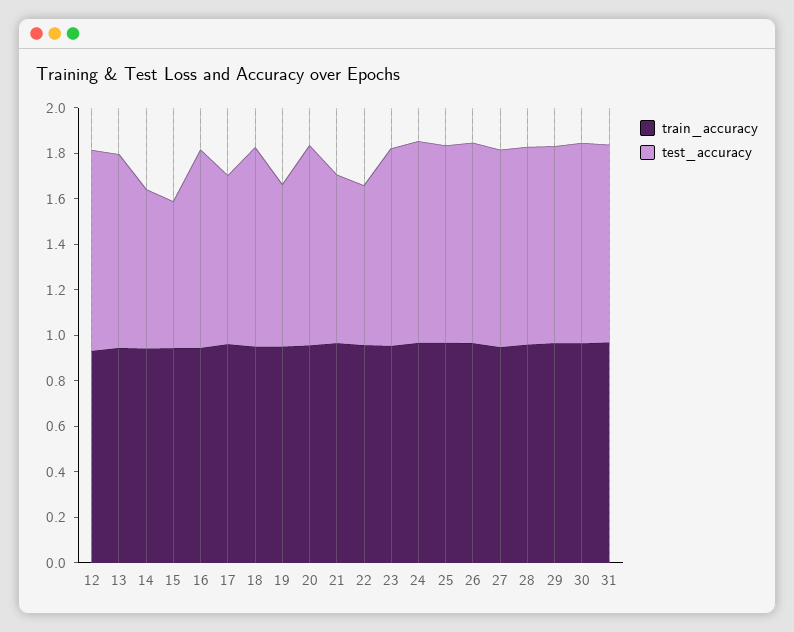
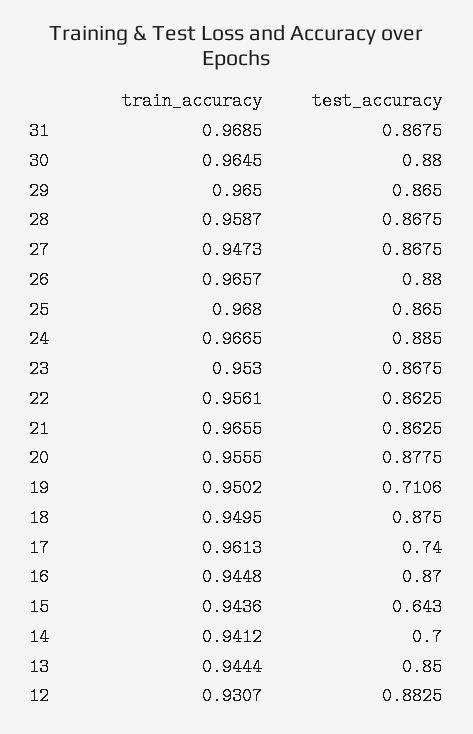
test_accuracy, 21: 0.75 -> 0.8625
test_accuracy, 22: 0.7 -> 0.8625

